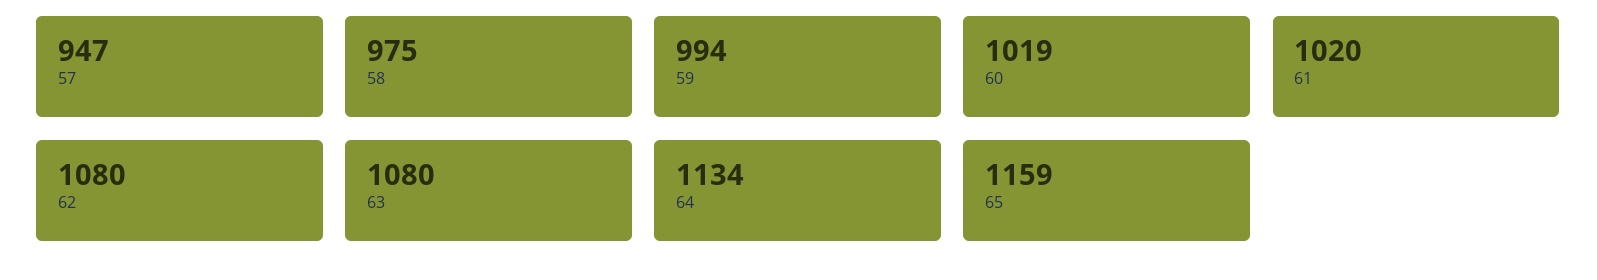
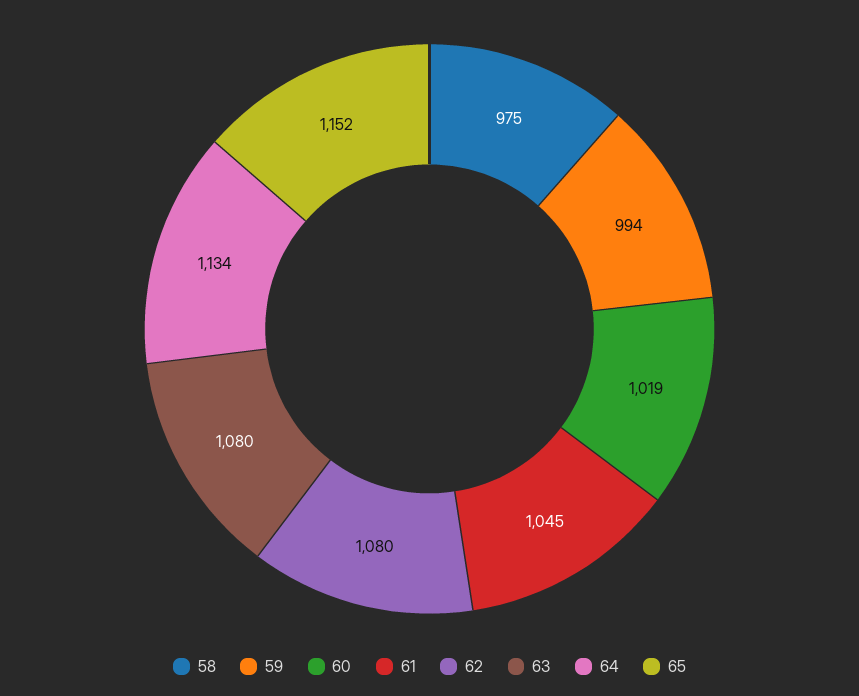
57: 947 -> none
61: 1020 -> 1045
65: 1159 -> 1152

